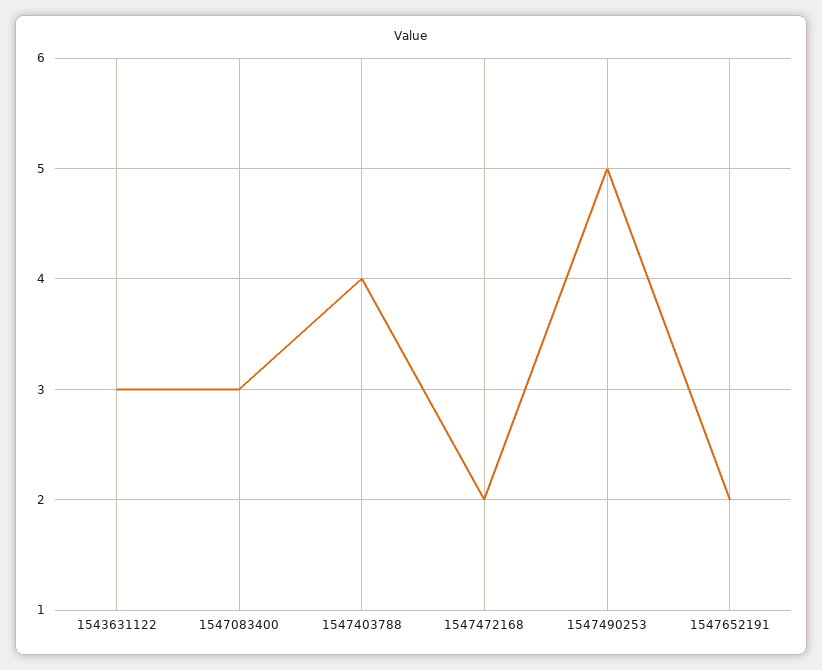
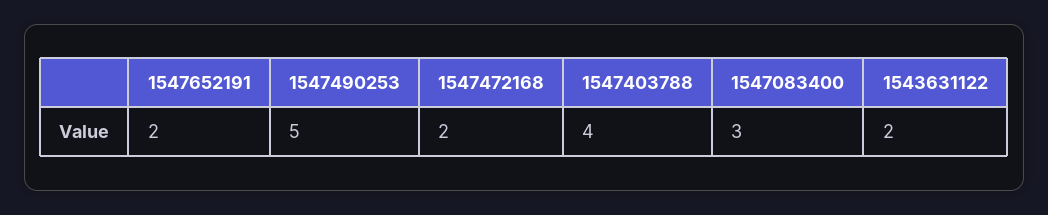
1543631122: 3 -> 2

